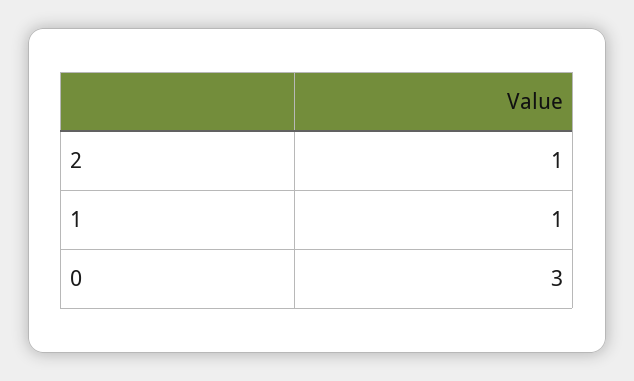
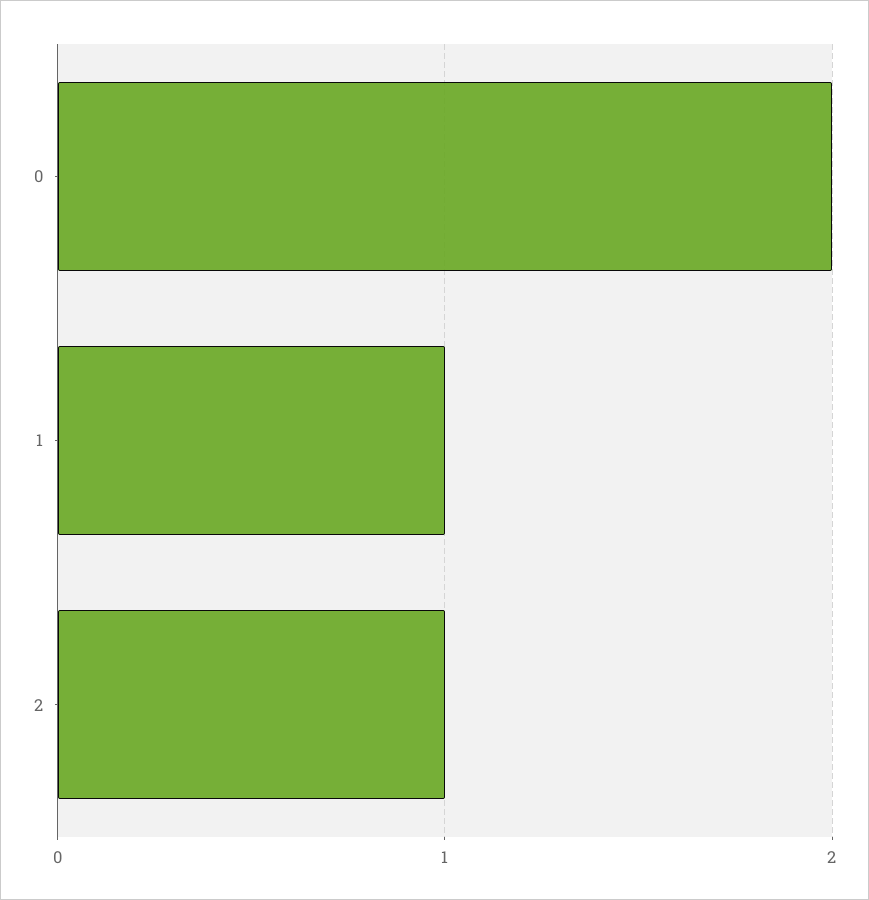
0: 3 -> 2

